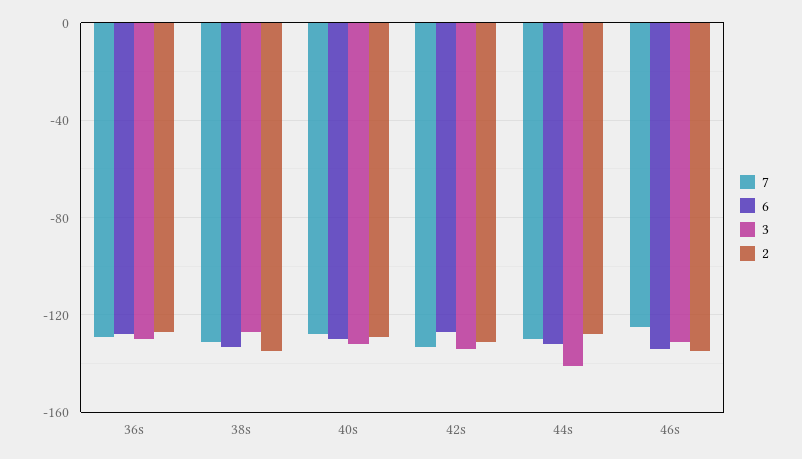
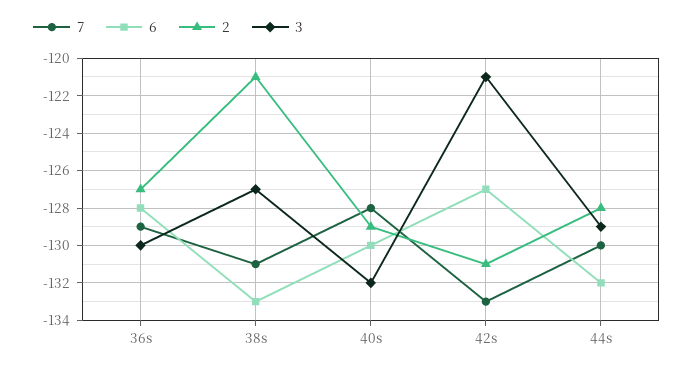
2, 38s: -135 -> -121
3, 42s: -135 -> -121
3, 44s: -140 -> -129
7, 46s: -125 -> none
6, 46s: -135 -> none
3, 46s: -130 -> none
2, 46s: -135 -> none

